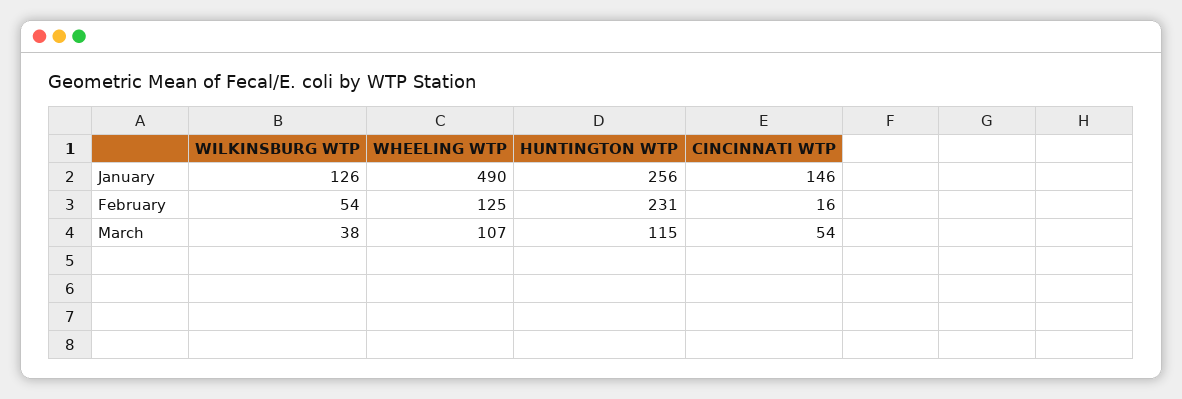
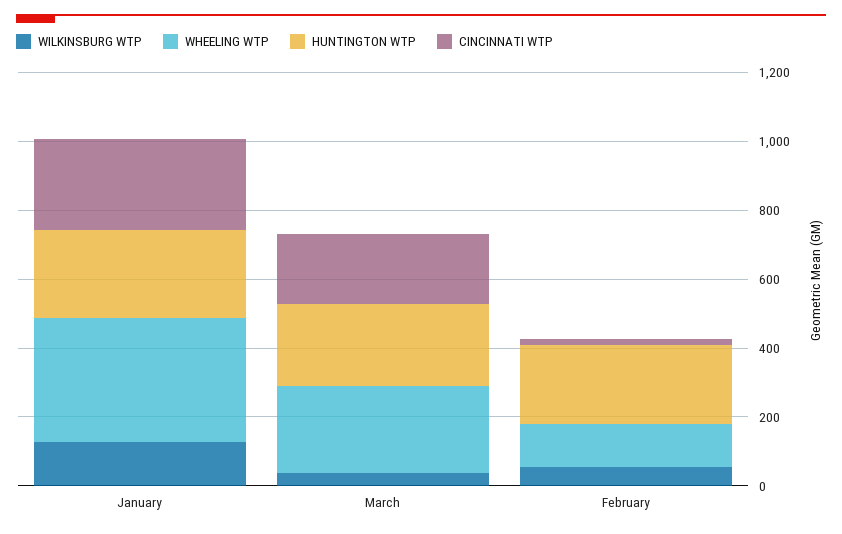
WHEELING WTP, January: 490 -> 350
CINCINNATI WTP, January: 146 -> 250
WHEELING WTP, March: 107 -> 250
HUNTINGTON WTP, March: 115 -> 250
CINCINNATI WTP, March: 54 -> 200

